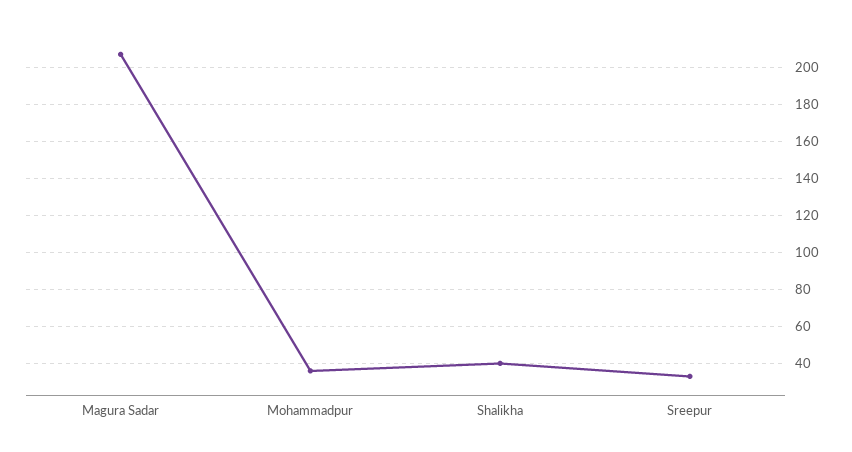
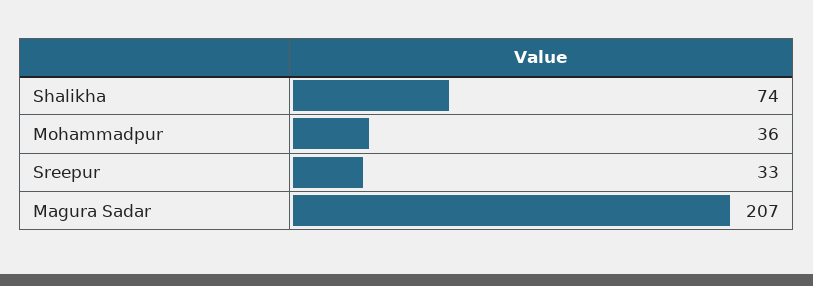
Shalikha: 40 -> 74

